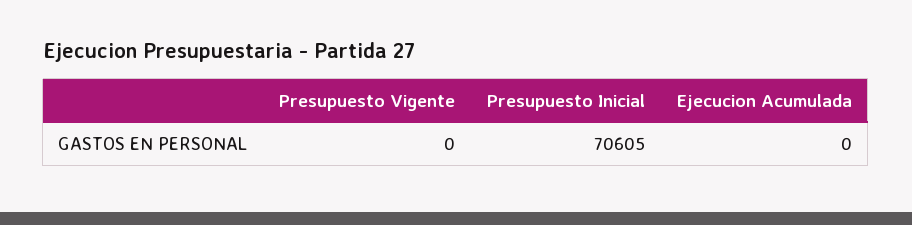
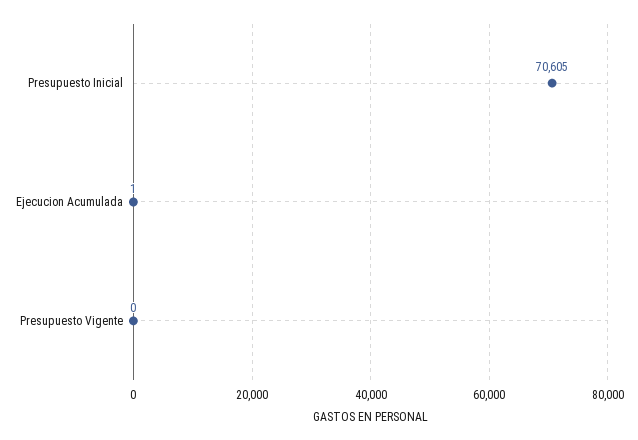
Ejecucion Acumulada: 0 -> 1

